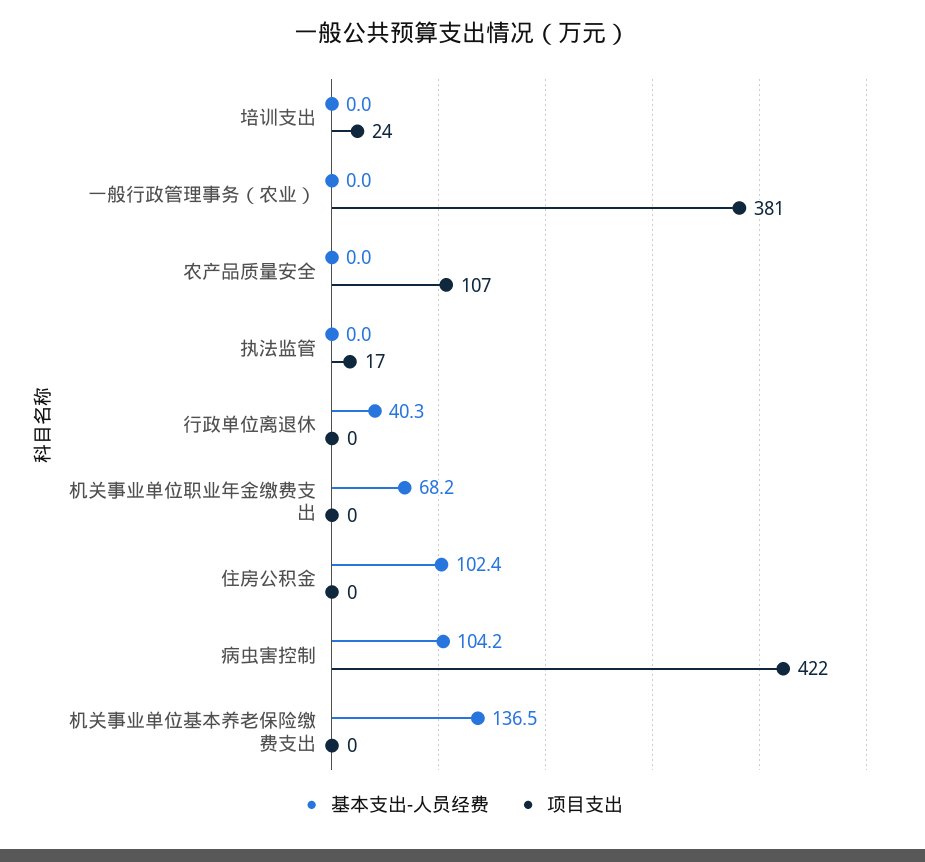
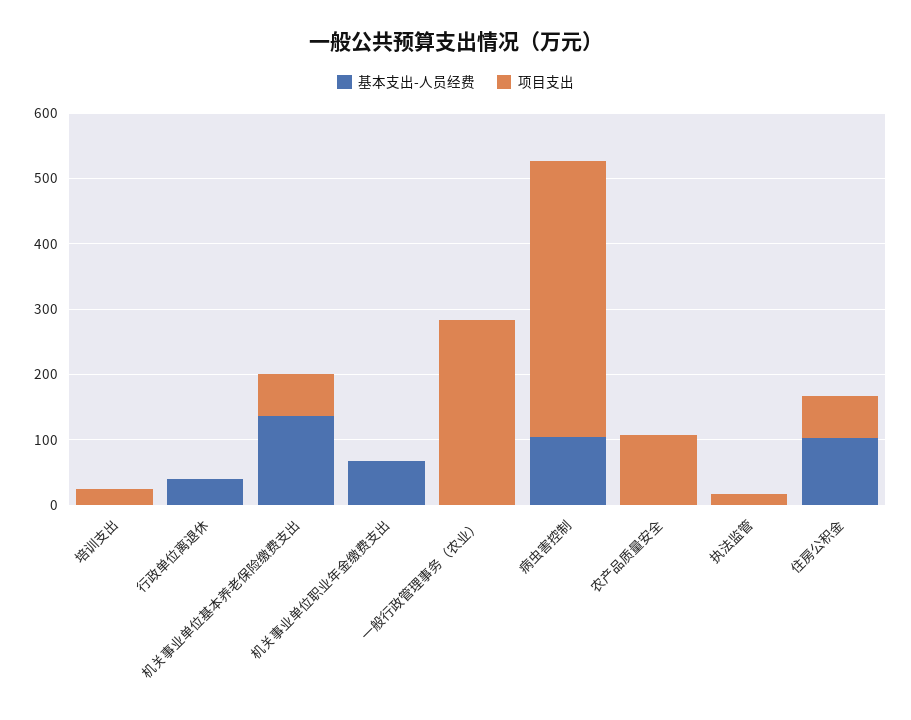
项目支出, 一般行政管理事务（农业）: 381 -> 280
项目支出, 住房公积金: 0 -> 60
项目支出, 机关事业单位基本养老保险缴费支出: 0 -> 60

